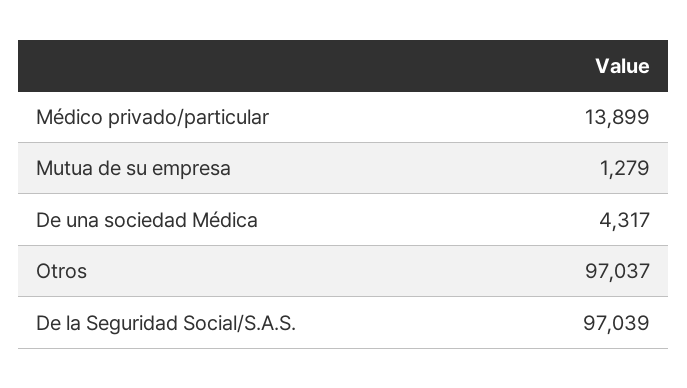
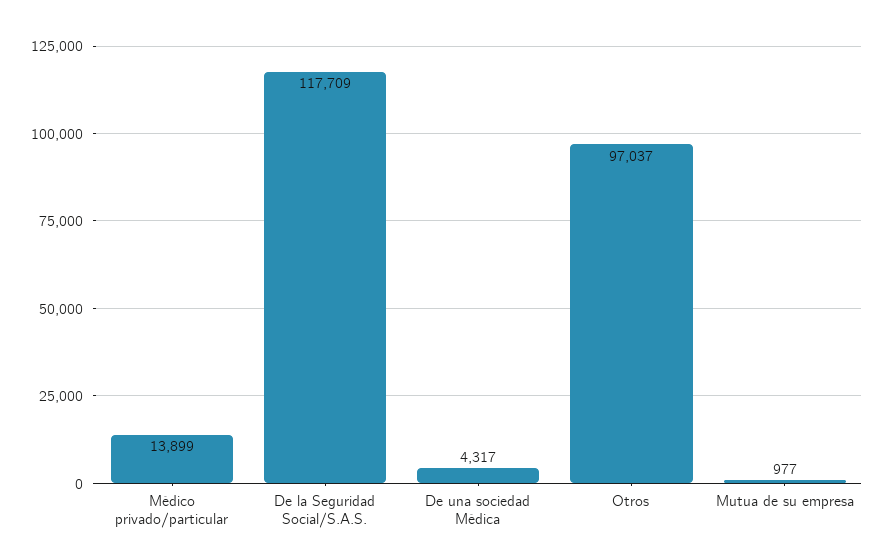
Mutua de su empresa: 1279 -> 977
De la Seguridad Social/S.A.S.: 97039 -> 117709

